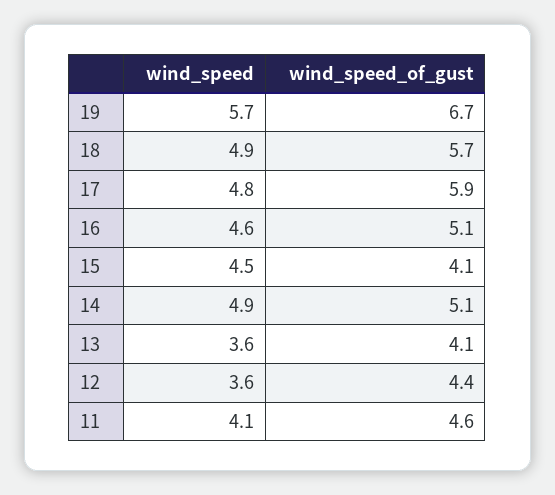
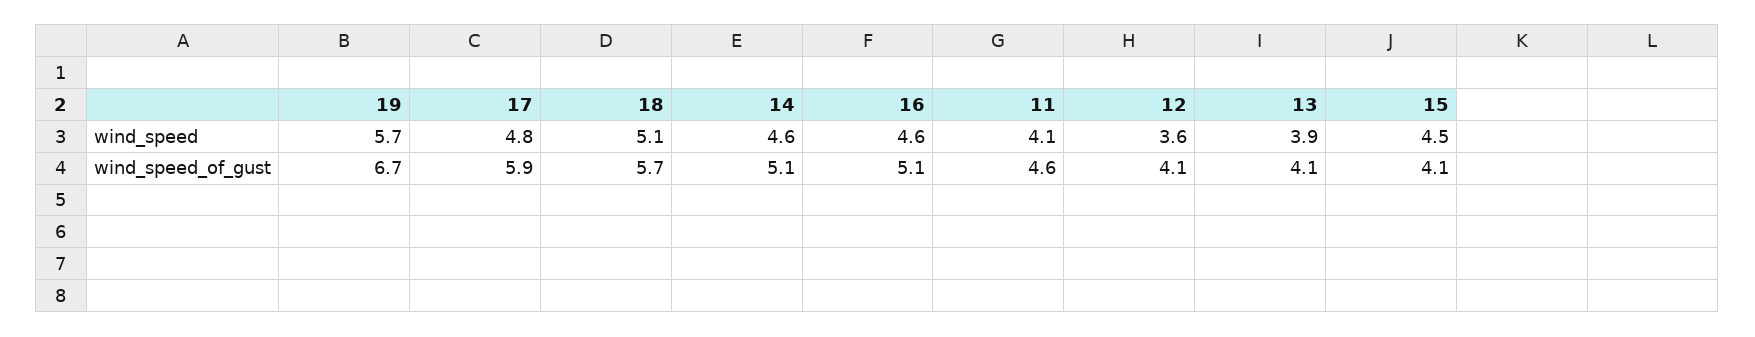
wind_speed, 18: 4.9 -> 5.1
wind_speed, 14: 4.9 -> 4.6
wind_speed, 13: 3.6 -> 3.9
wind_speed_of_gust, 12: 4.4 -> 4.1

